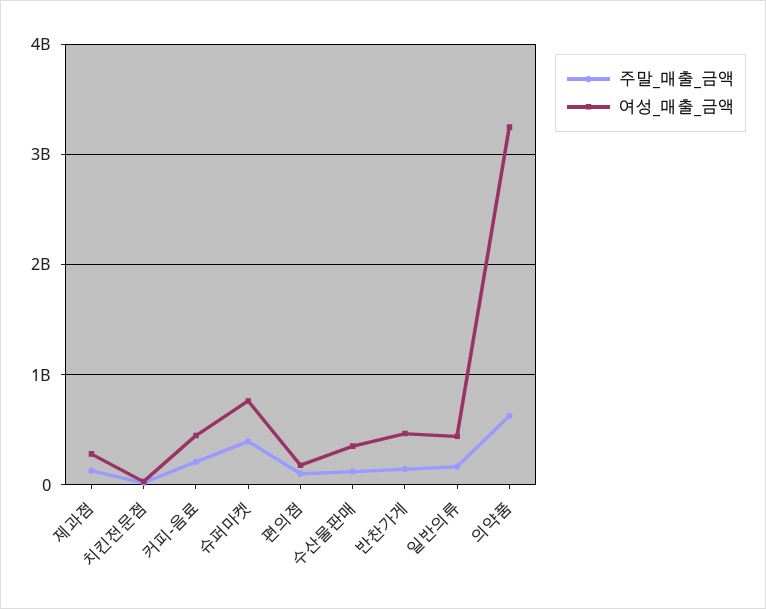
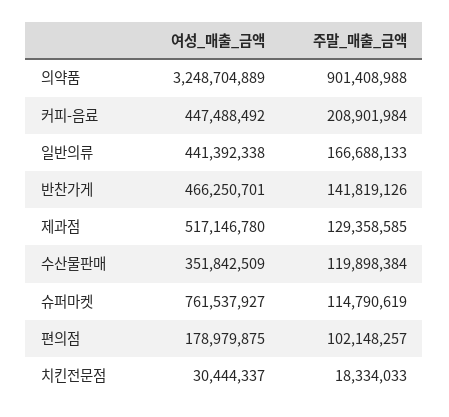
여성_매출_금액, 제과점: 300000000 -> 517146780
주말_매출_금액, 슈퍼마켓: 400000000 -> 114790619
주말_매출_금액, 의약품: 600000000 -> 901408988

